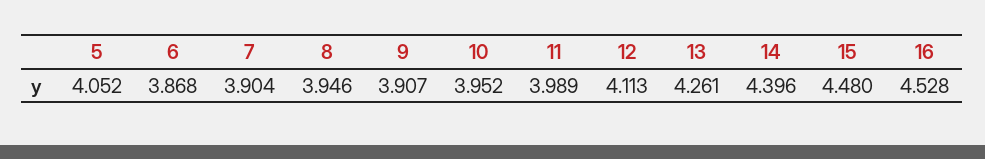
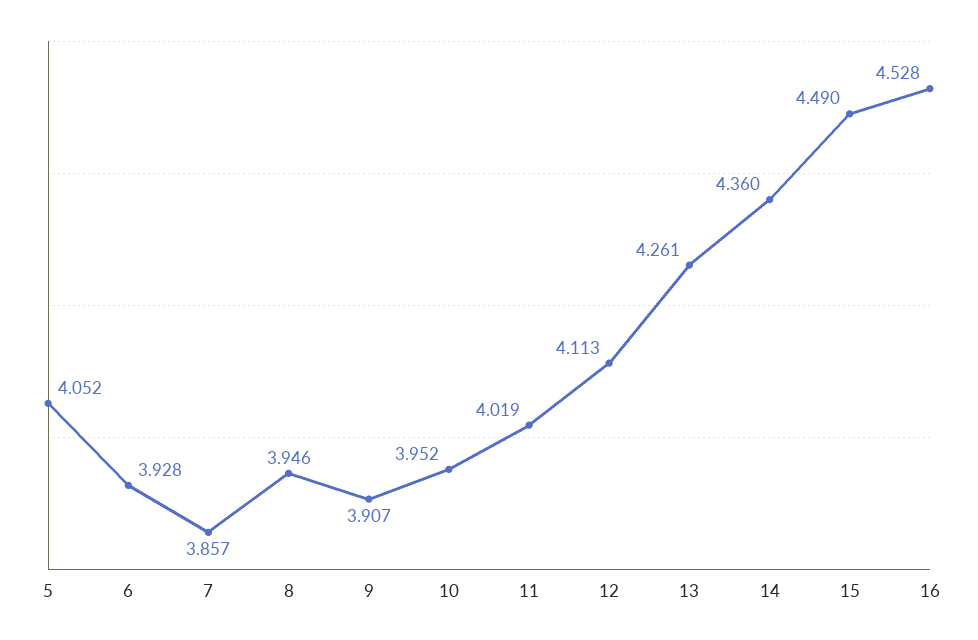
6: 3.868 -> 3.928
7: 3.904 -> 3.857
11: 3.989 -> 4.019
14: 4.396 -> 4.36
15: 4.48 -> 4.49

